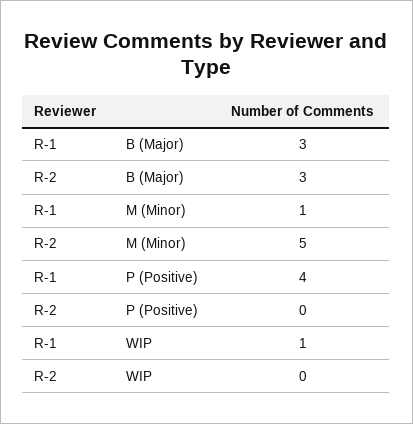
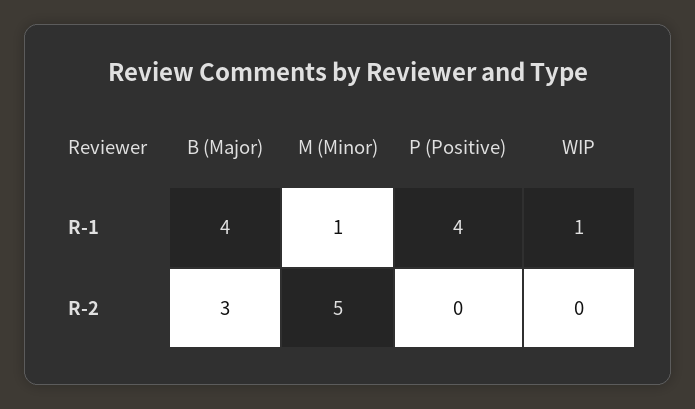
R-1, B (Major): 3 -> 4

